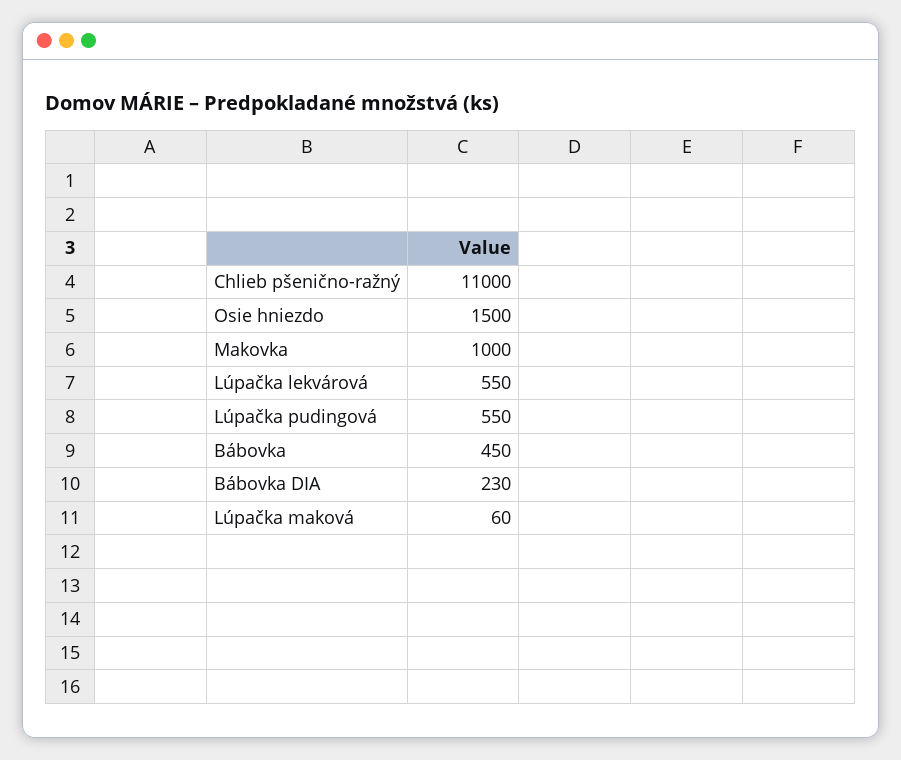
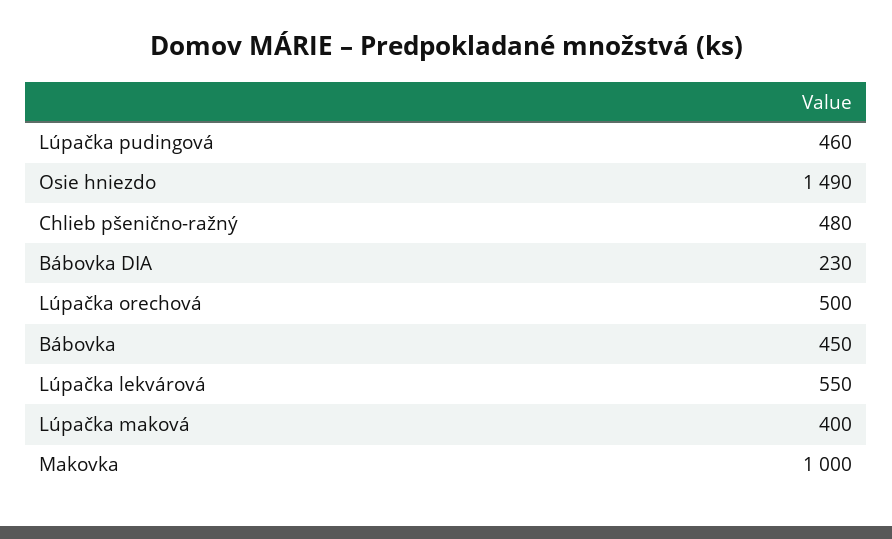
Chlieb pšenično-ražný: 11000 -> 480
Osie hniezdo: 1500 -> 1490
Lúpačka pudingová: 550 -> 460
Lúpačka maková: 60 -> 400
Lúpačka orechová: none -> 500

